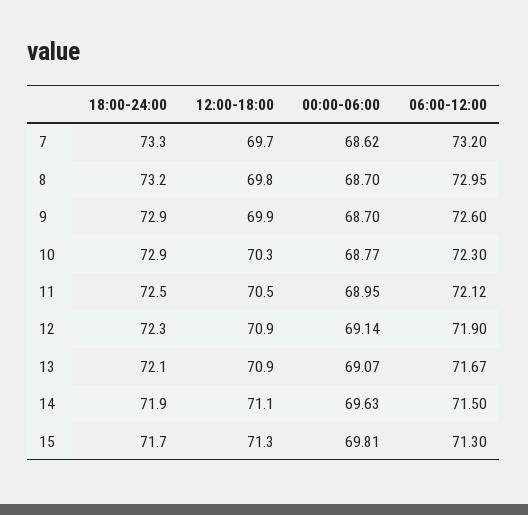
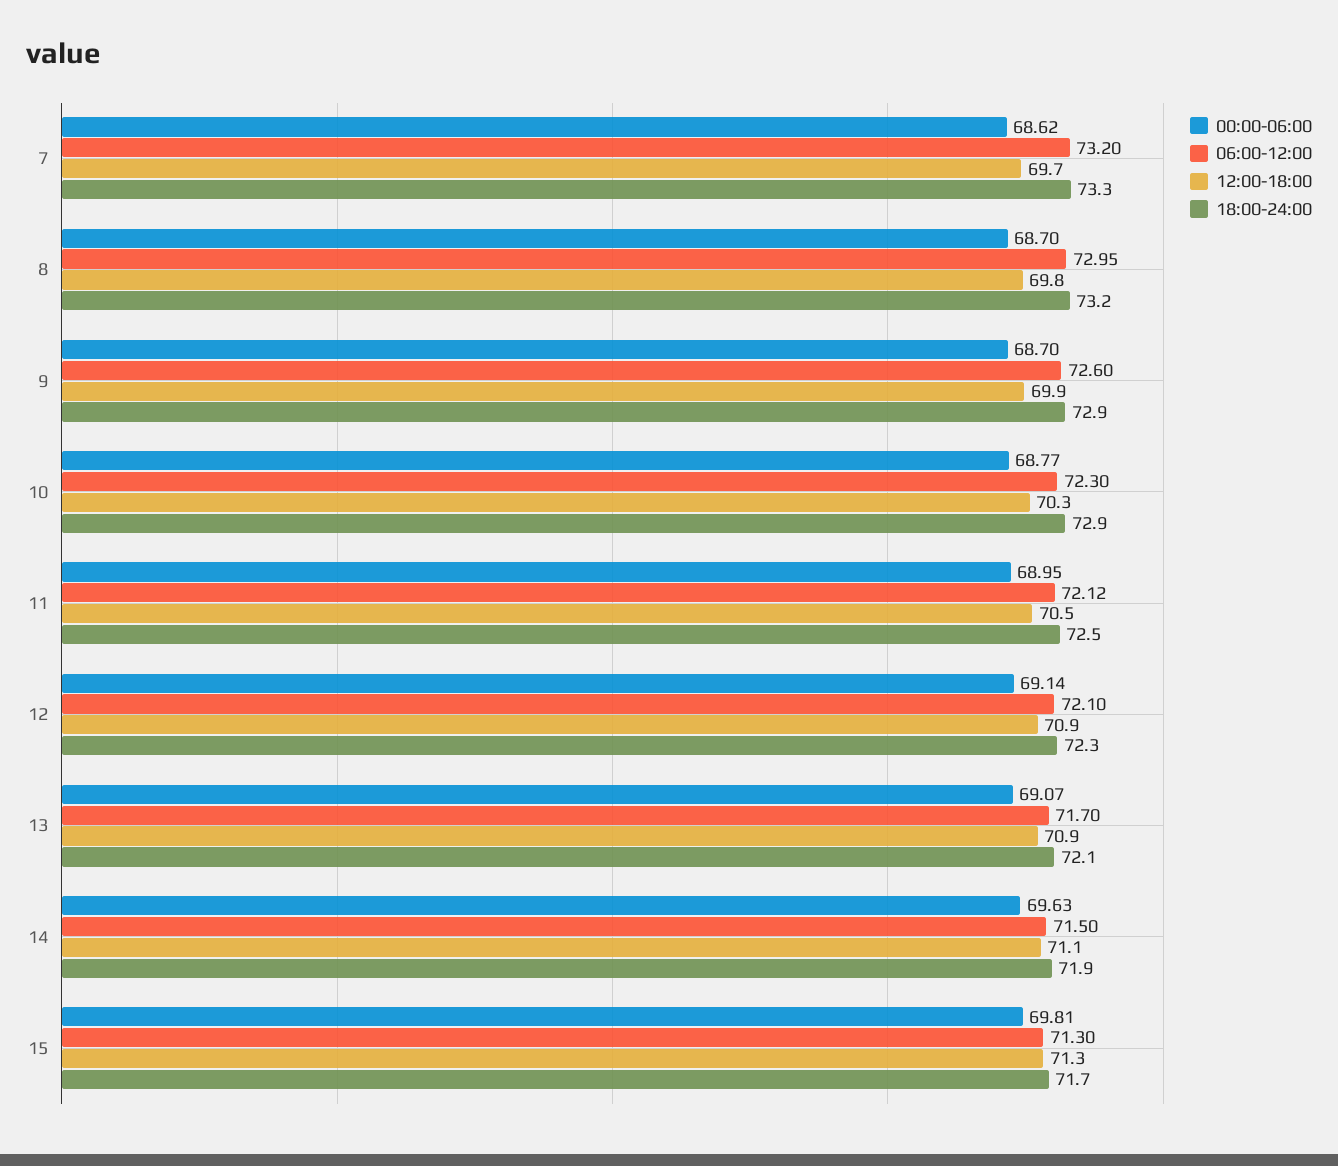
06:00-12:00, 12: 71.9 -> 72.1
06:00-12:00, 13: 71.67 -> 71.7

